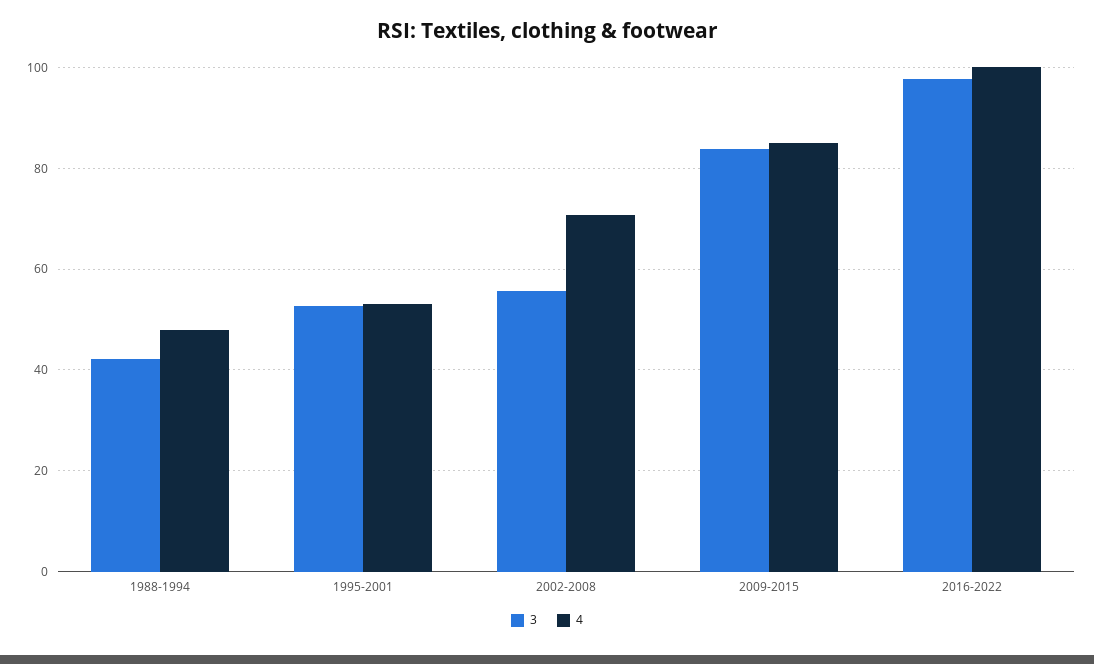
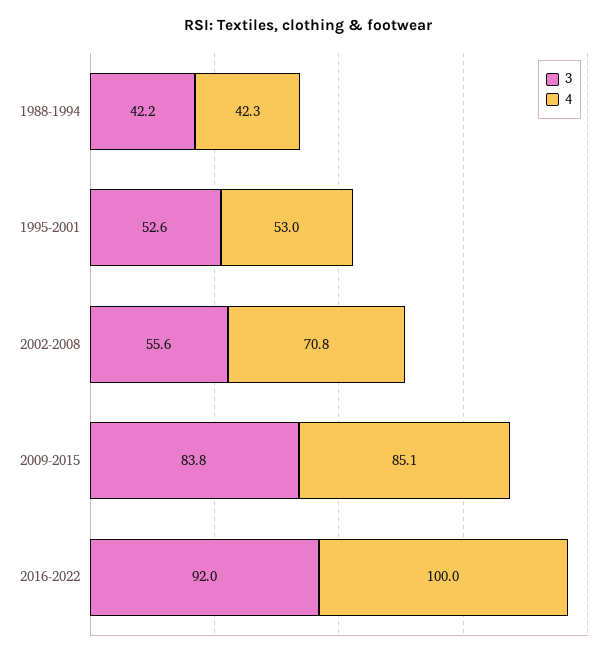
4, 1988-1994: 48 -> 42.3
3, 2016-2022: 98 -> 92

